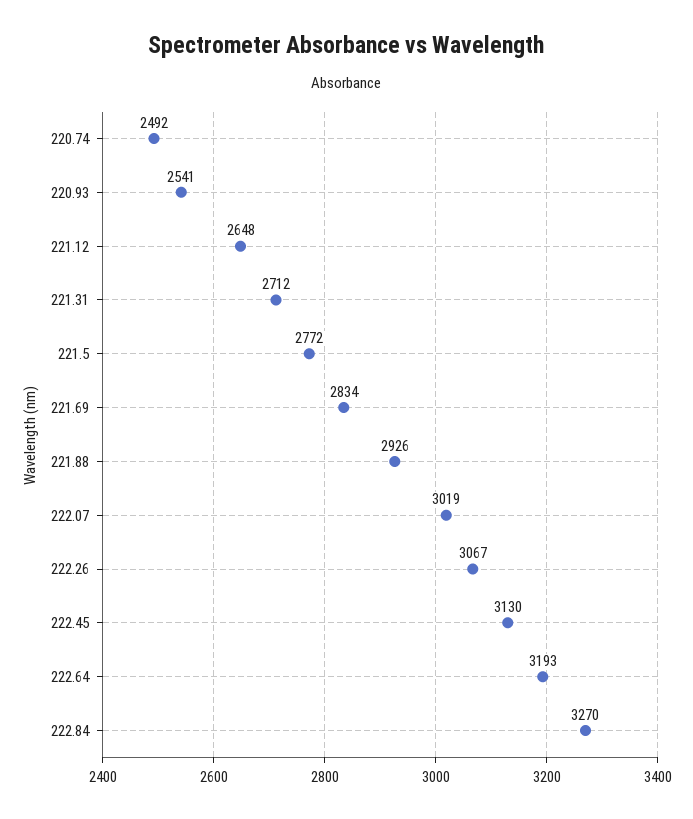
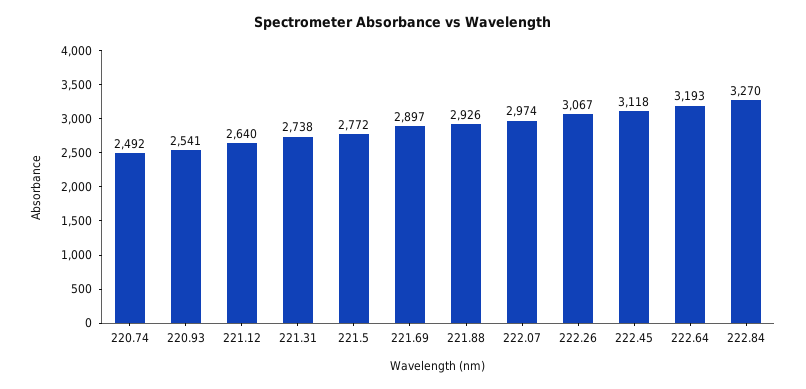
221.12: 2648 -> 2640
221.31: 2712 -> 2738
221.69: 2834 -> 2897
222.07: 3019 -> 2974
222.45: 3130 -> 3118

